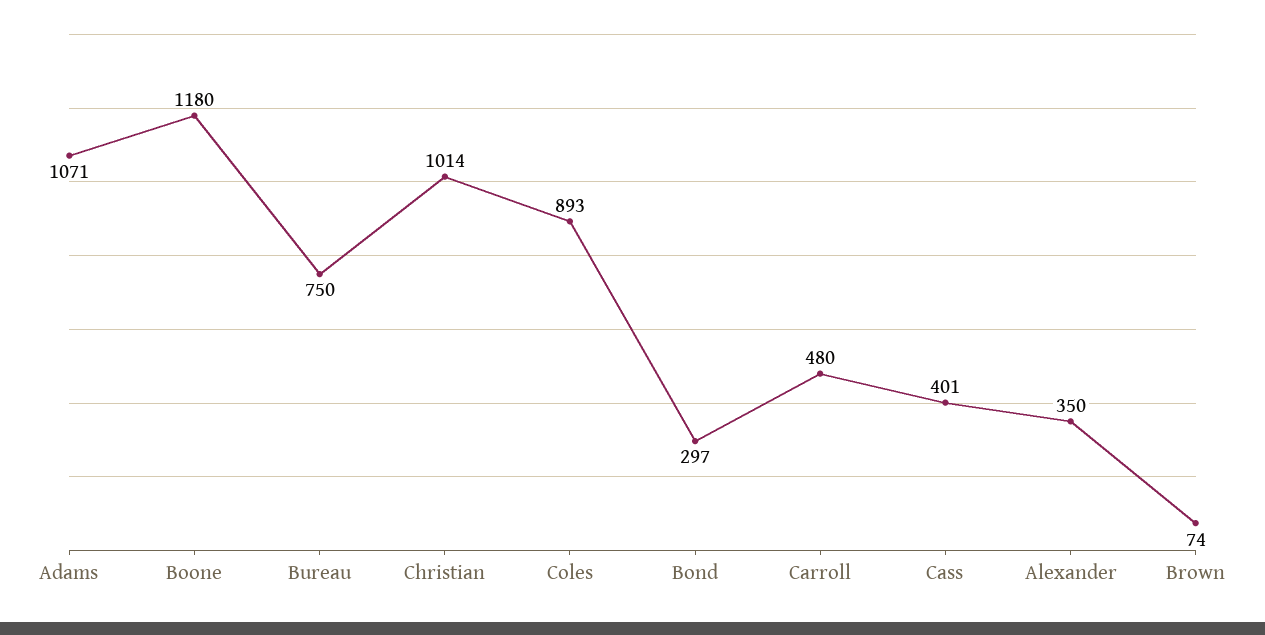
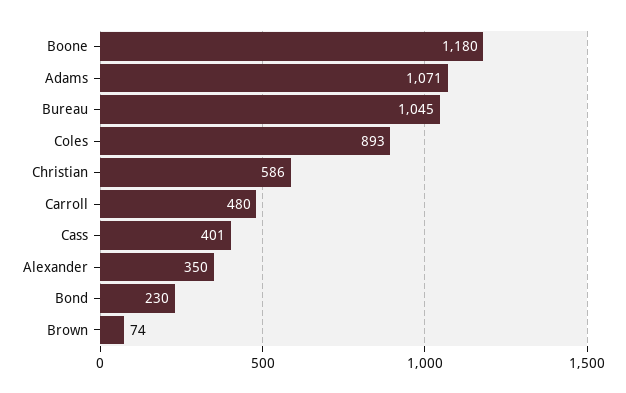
Bureau: 750 -> 1045
Christian: 1014 -> 586
Bond: 297 -> 230

